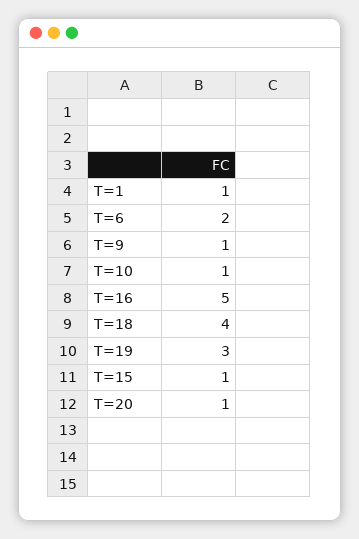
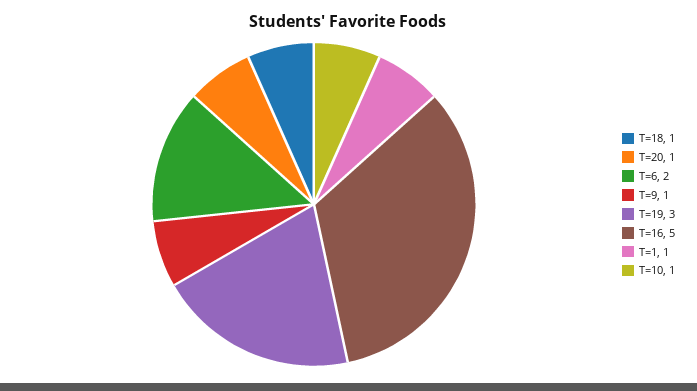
T=18: 4 -> 1
T=15: 1 -> none

